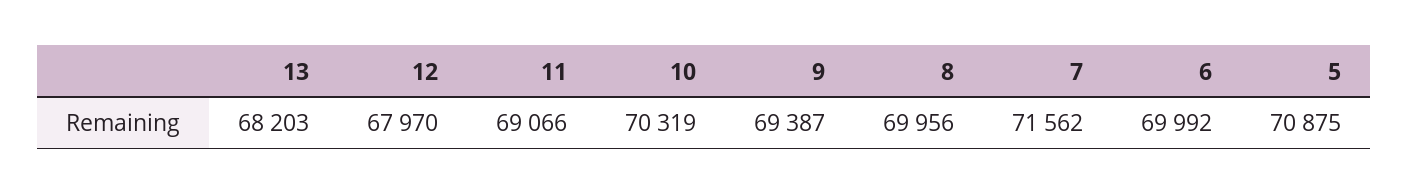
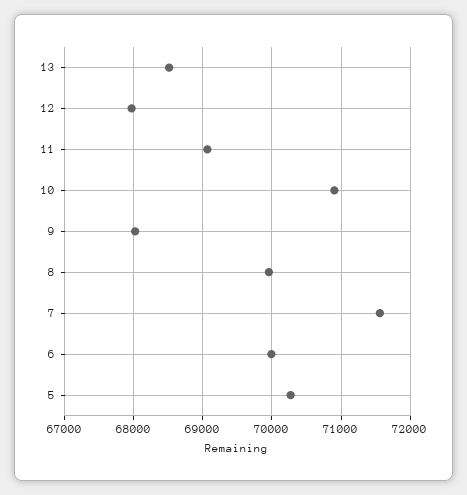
13: 68203 -> 68500
10: 70319 -> 70900
9: 69387 -> 68000
5: 70875 -> 70300

